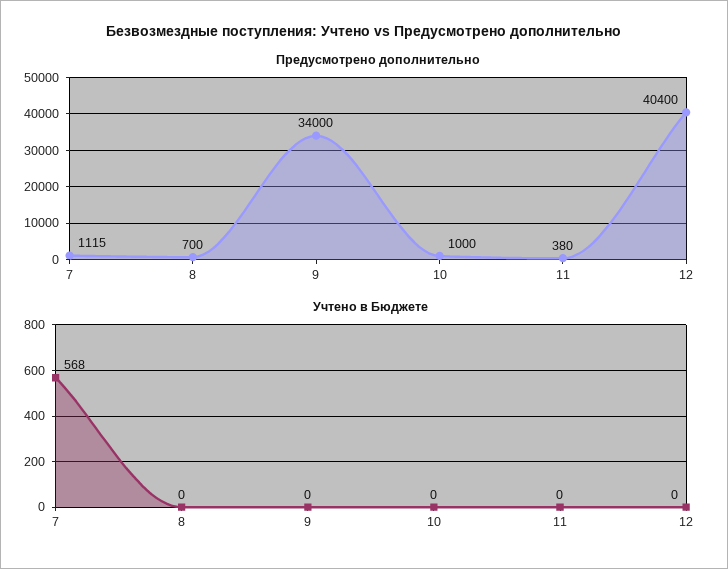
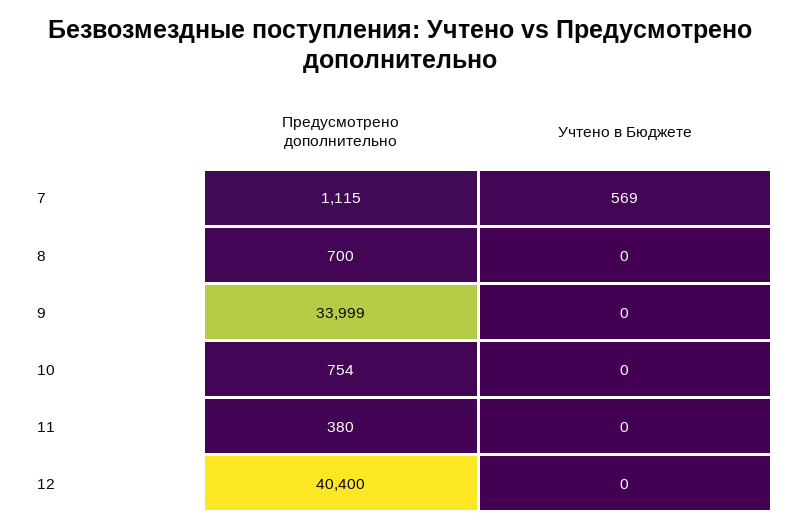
Предусмотрено дополнительно, 9: 34000 -> 33999
Предусмотрено дополнительно, 10: 1000 -> 754
Учтено в Бюджете, 7: 568 -> 569

